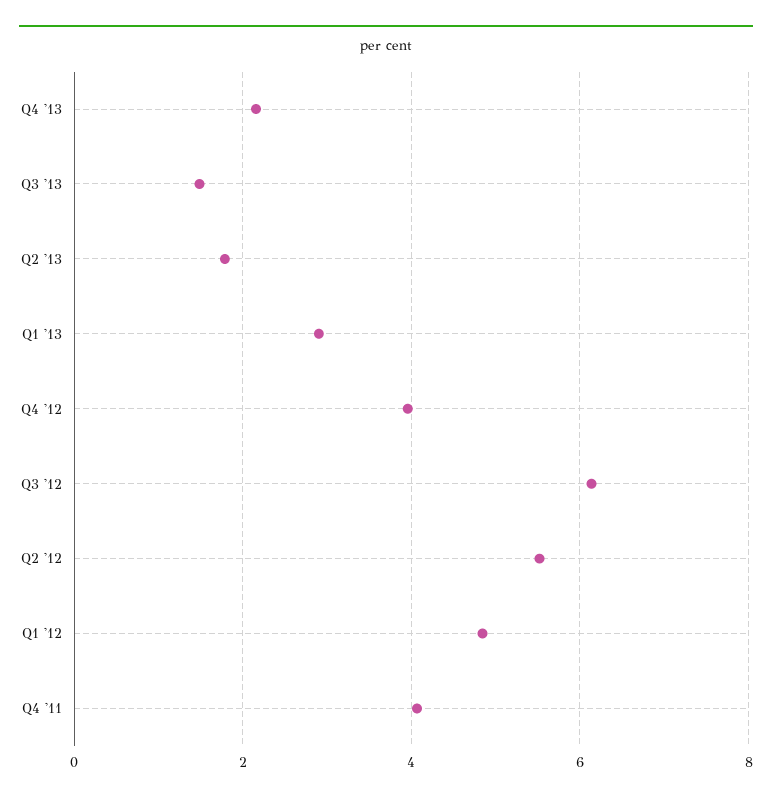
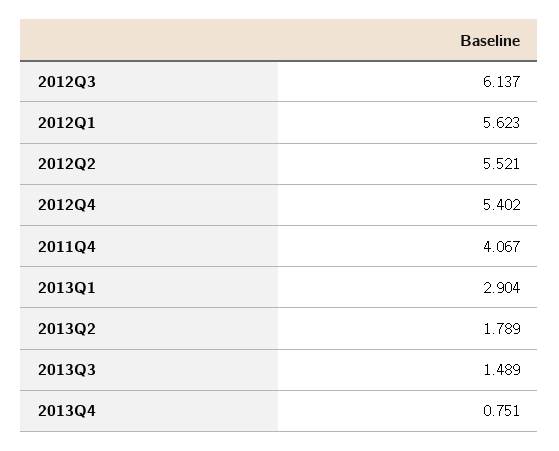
Q4 '13: 2.2 -> 0.751
Q4 '12: 4 -> 5.402
Q1 '12: 4.8 -> 5.623

